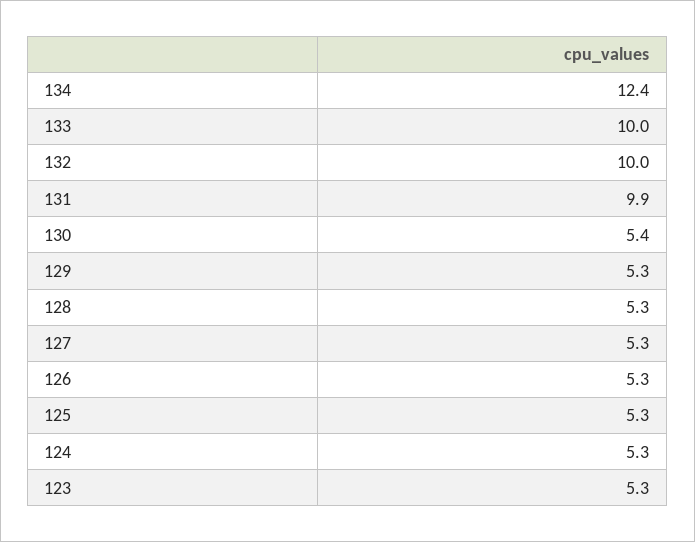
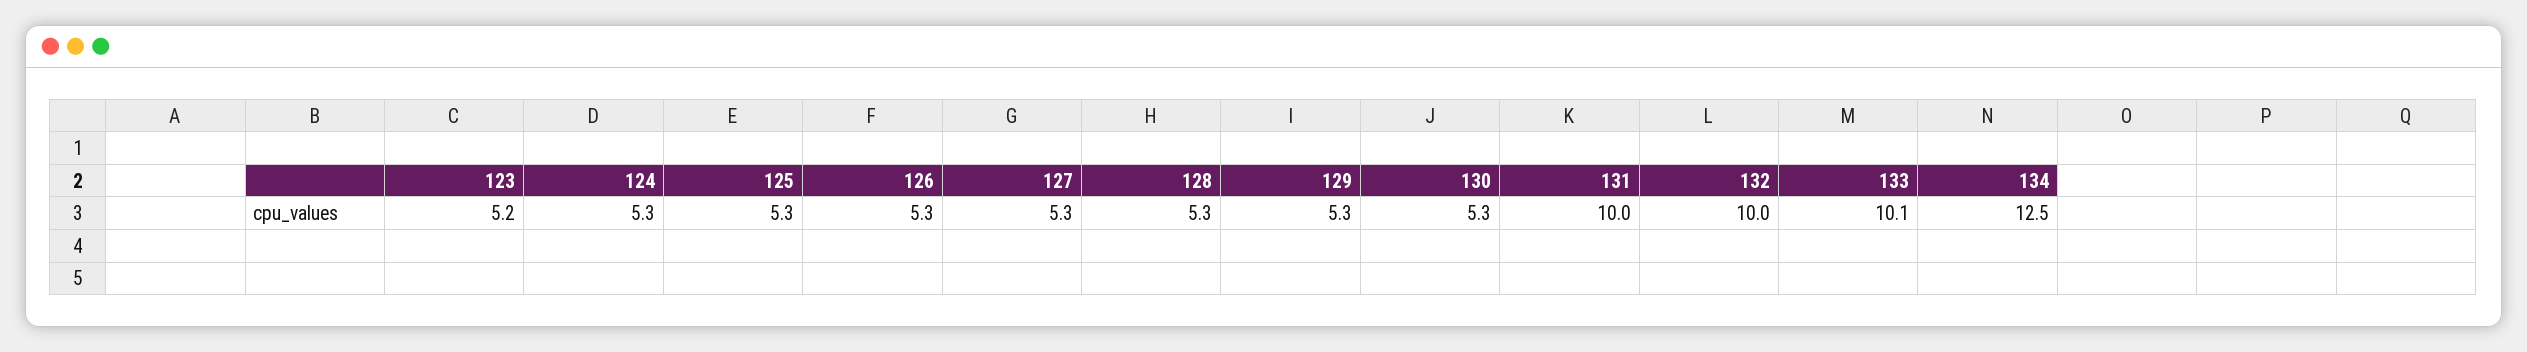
134: 12.4 -> 12.5
133: 10 -> 10.1
131: 9.9 -> 10
130: 5.4 -> 5.3
123: 5.3 -> 5.2

